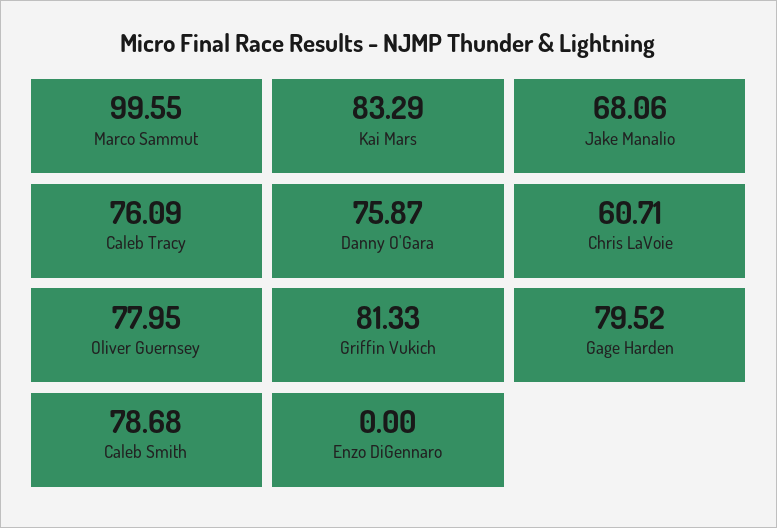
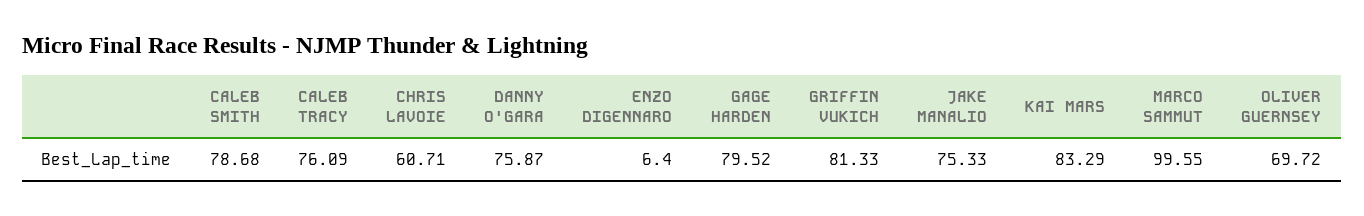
Jake Manalio: 68.06 -> 75.33
Oliver Guernsey: 77.95 -> 69.72
Enzo DiGennaro: 0 -> 6.4

